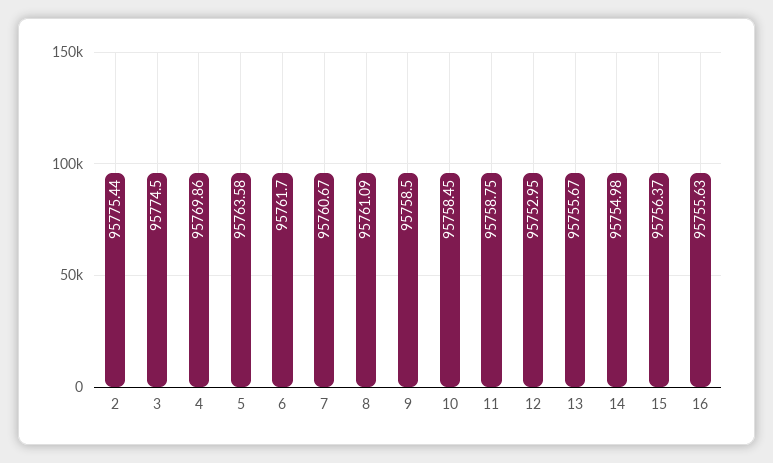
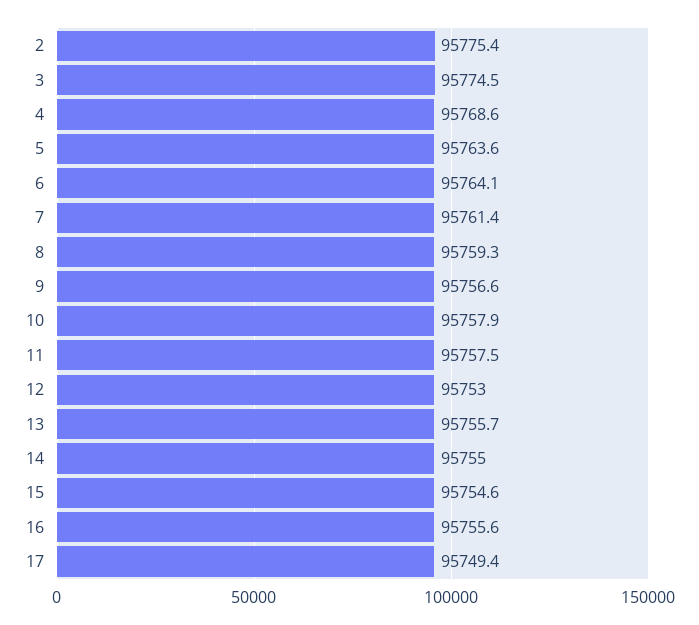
4: 95769.86 -> 95768.6
6: 95761.7 -> 95764.1
7: 95760.67 -> 95761.4
8: 95761.09 -> 95759.3
9: 95758.5 -> 95756.6
10: 95758.45 -> 95757.9
11: 95758.75 -> 95757.5
15: 95756.37 -> 95754.6
17: none -> 95749.4

